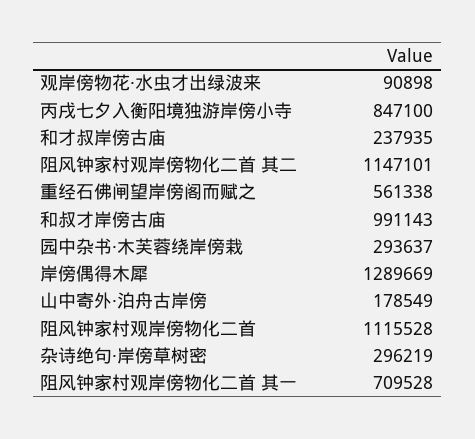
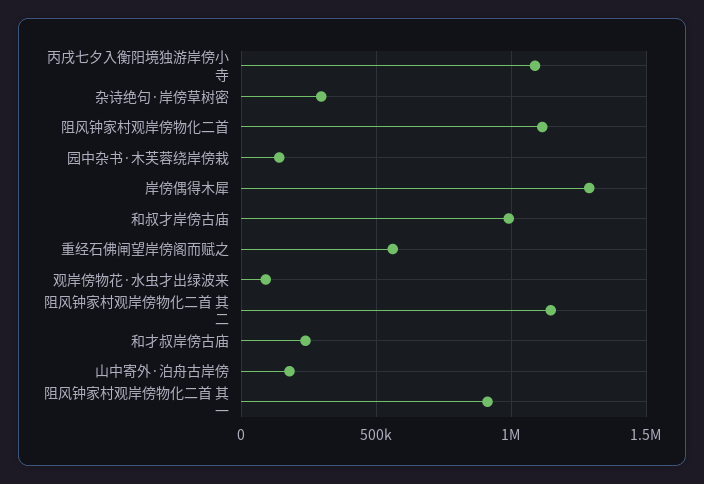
丙戌七夕入衡阳境独游岸傍小寺: 847100 -> 1100000
园中杂书·木芙蓉绕岸傍栽: 293637 -> 150000
阻风钟家村观岸傍物化二首 其一: 709528 -> 900000

